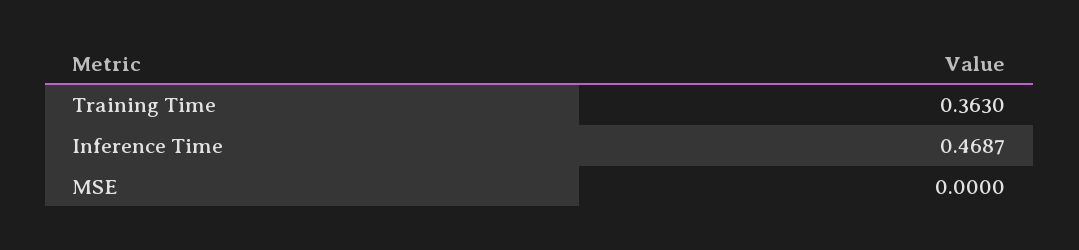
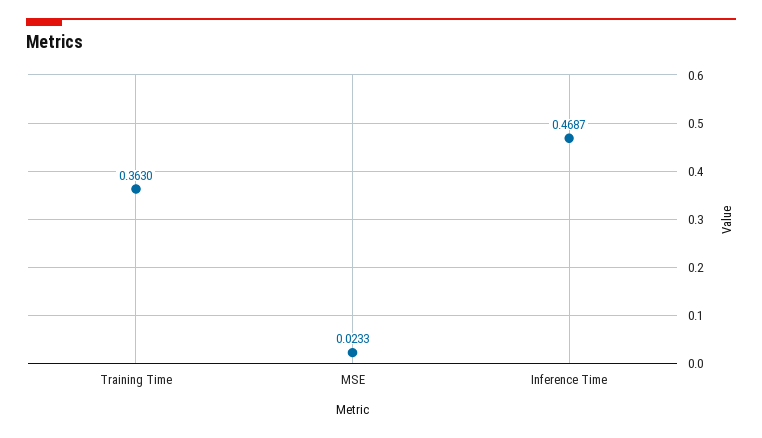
MSE: 0 -> 0.0233

